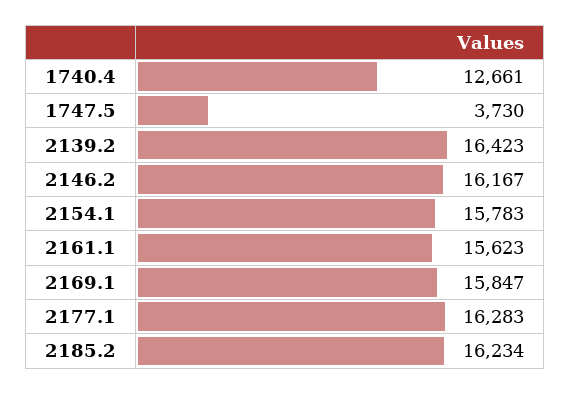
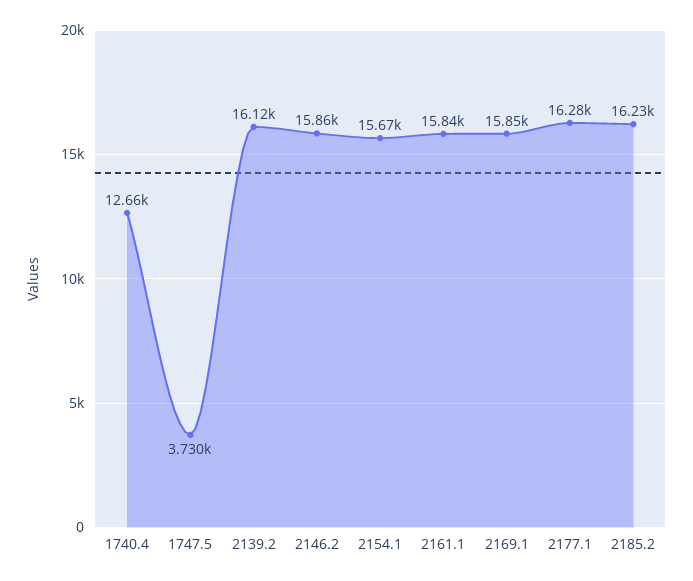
2139.2: 16423 -> 16120
2146.2: 16167 -> 15860
2154.1: 15783 -> 15670
2161.1: 15623 -> 15840

